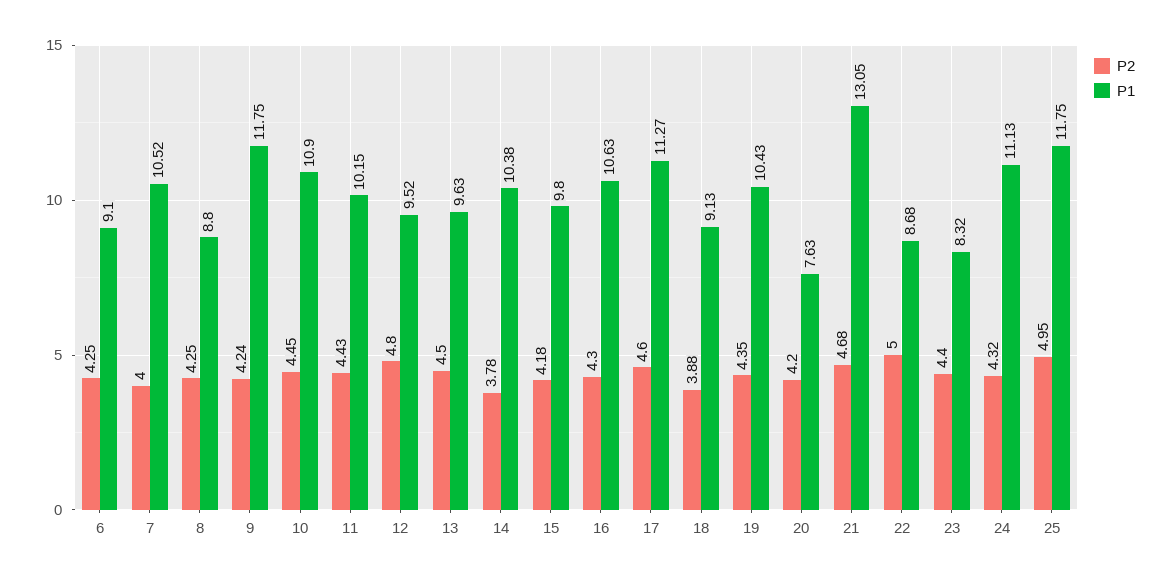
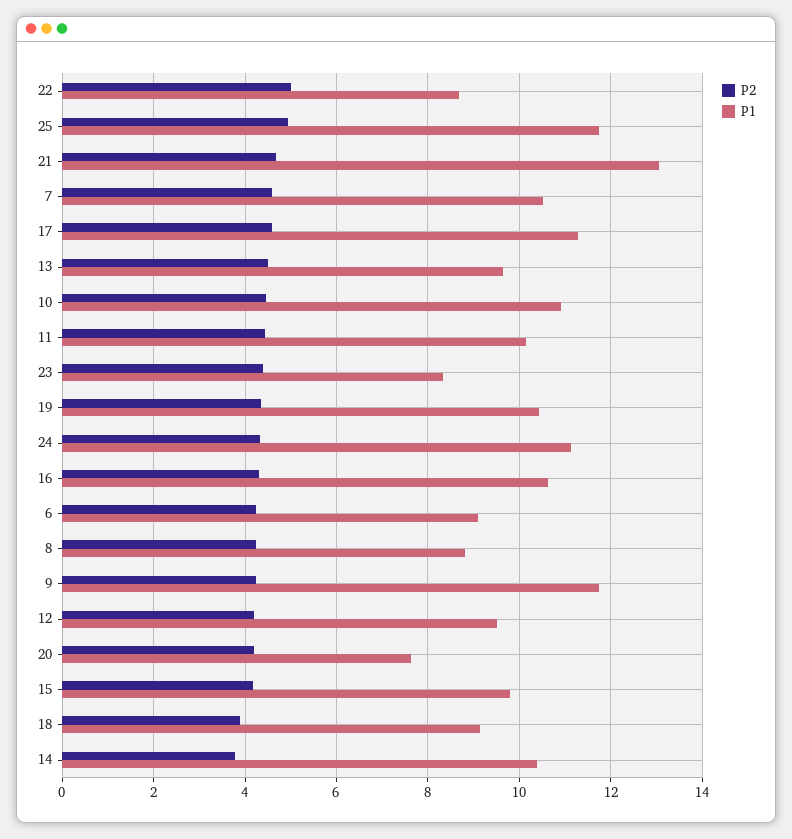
P2, 7: 4 -> 4.6
P2, 12: 4.8 -> 4.2

